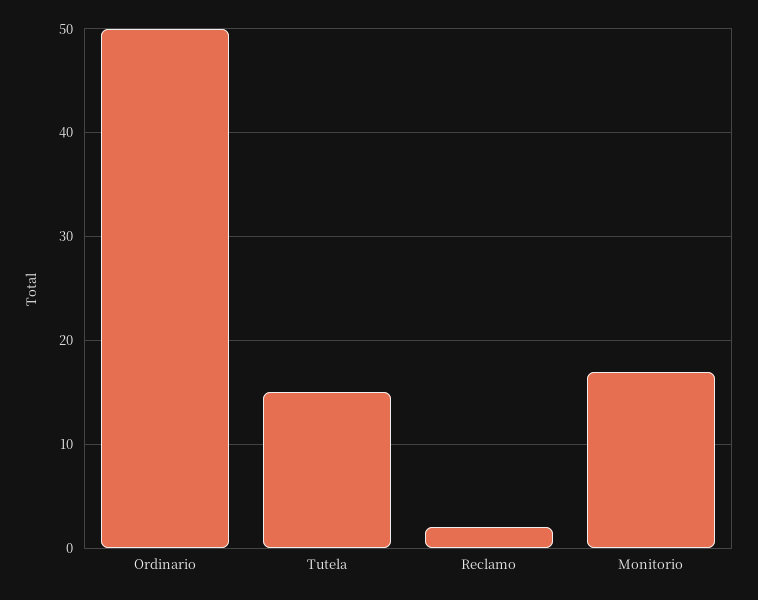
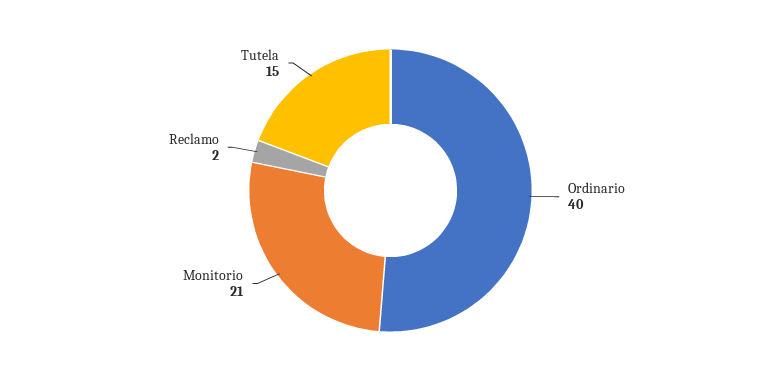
Ordinario: 50 -> 40
Monitorio: 17 -> 21

